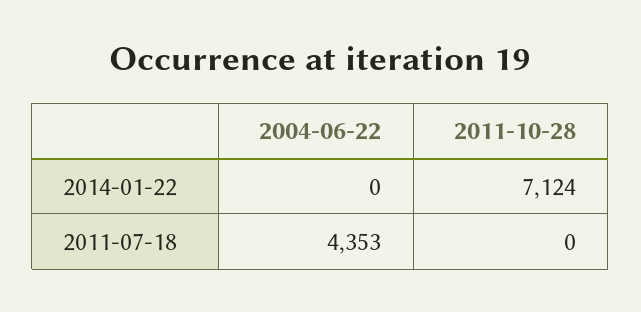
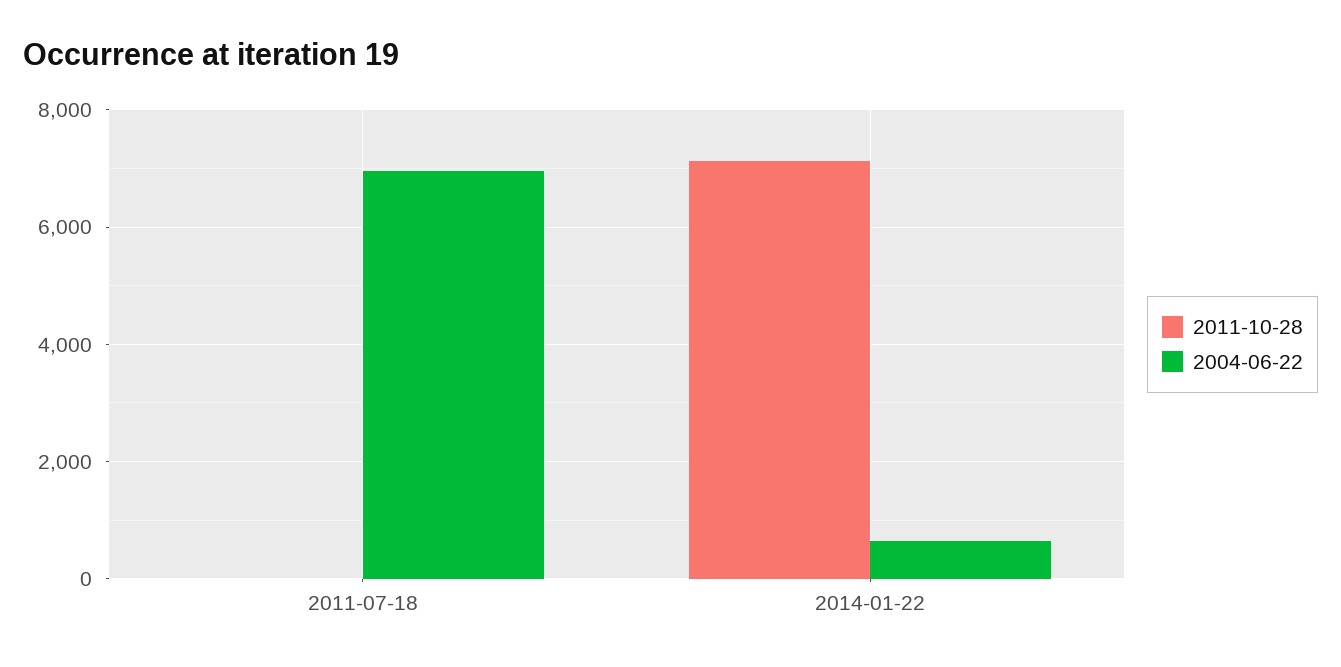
2004-06-22, 2014-01-22: 0 -> 600
2004-06-22, 2011-07-18: 4353 -> 7000

